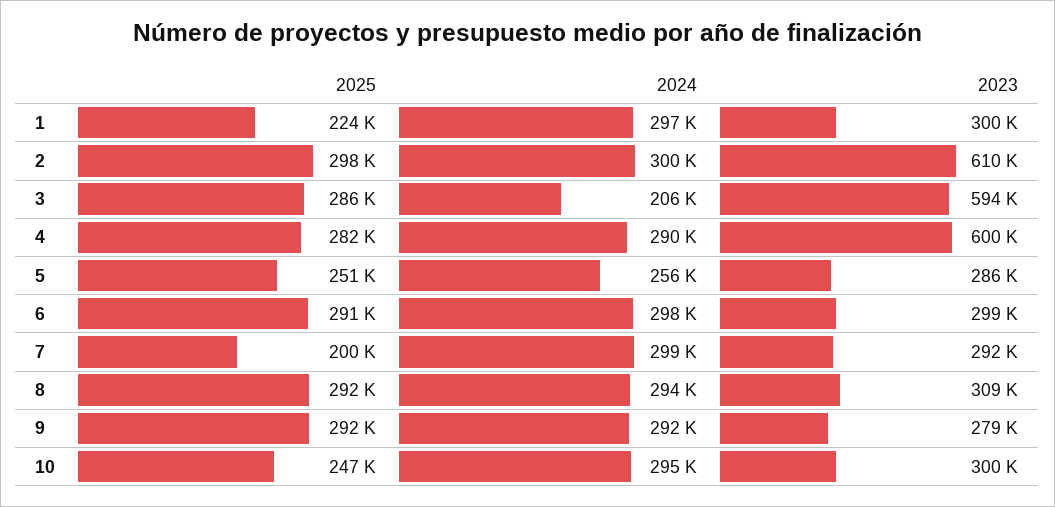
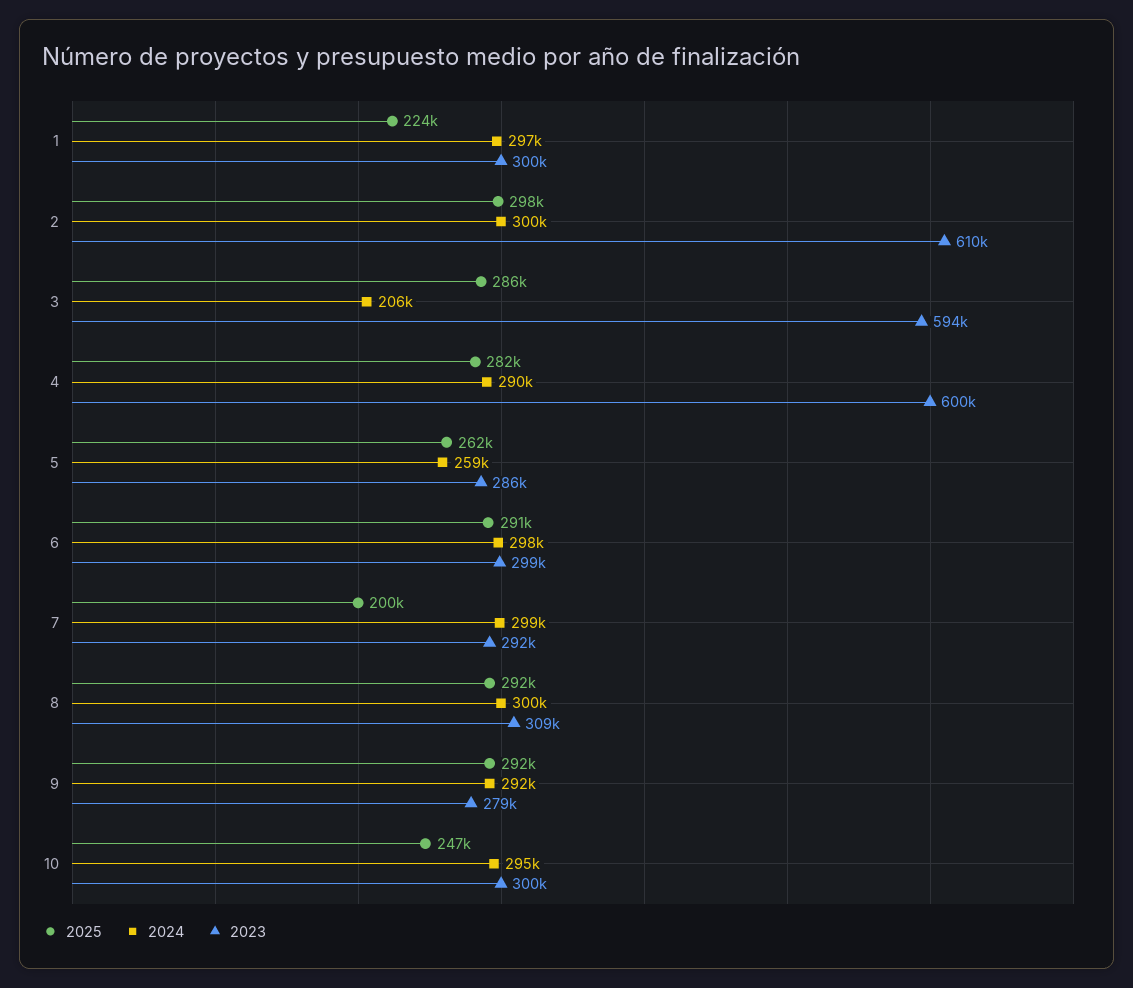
2025, 5: 251000 -> 262000
2024, 5: 256000 -> 259000
2024, 8: 294000 -> 300000

